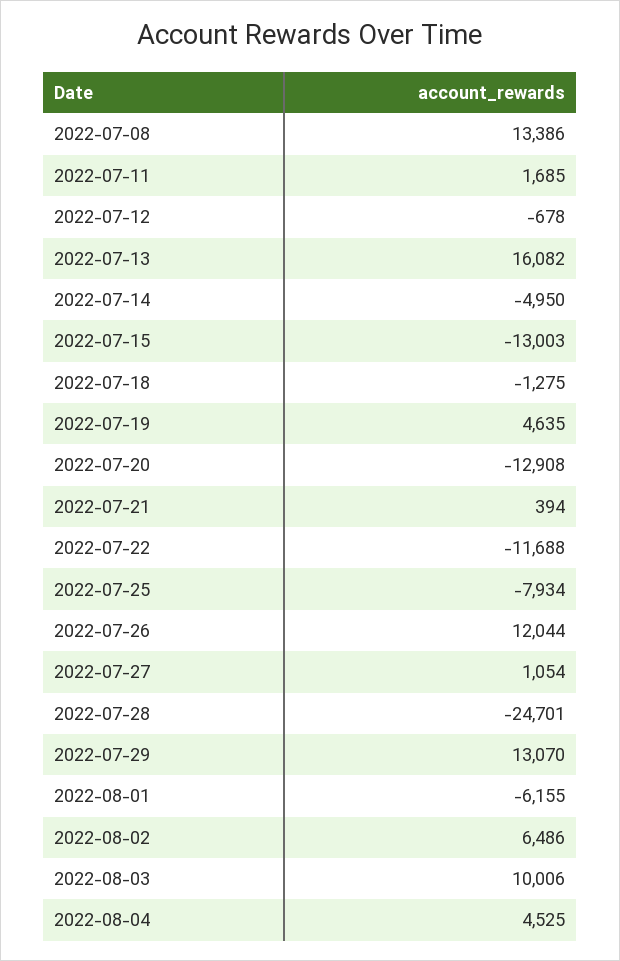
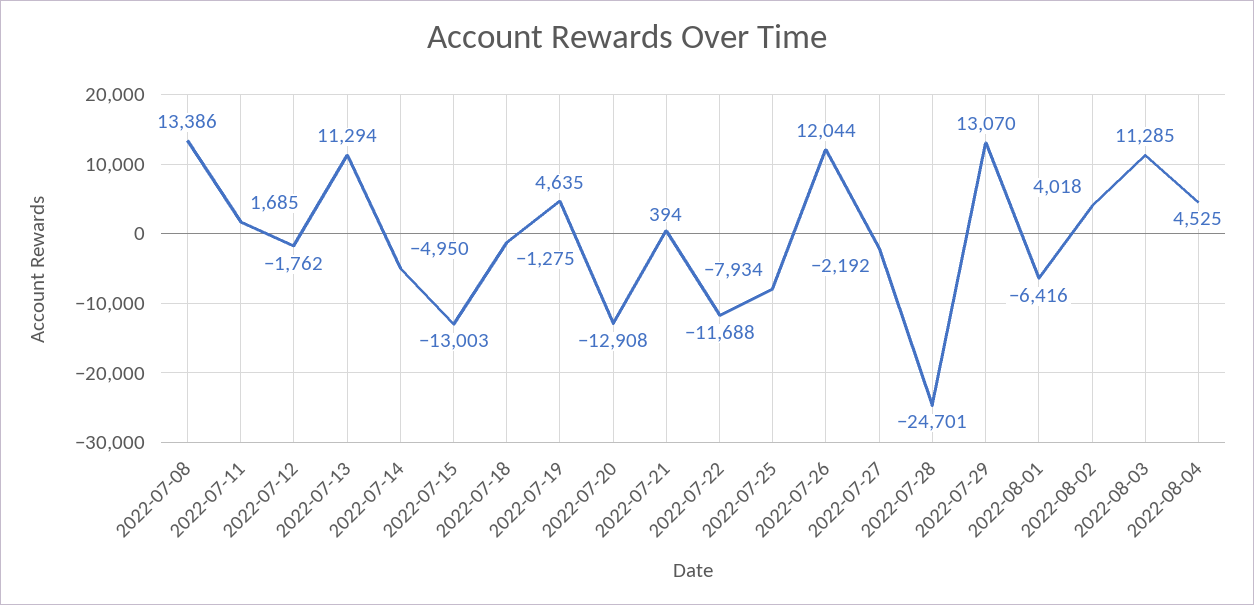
2022-07-12: -678 -> -1762
2022-07-13: 16082 -> 11294
2022-07-27: 1054 -> -2192
2022-08-01: -6155 -> -6416
2022-08-02: 6486 -> 4018
2022-08-03: 10006 -> 11285

